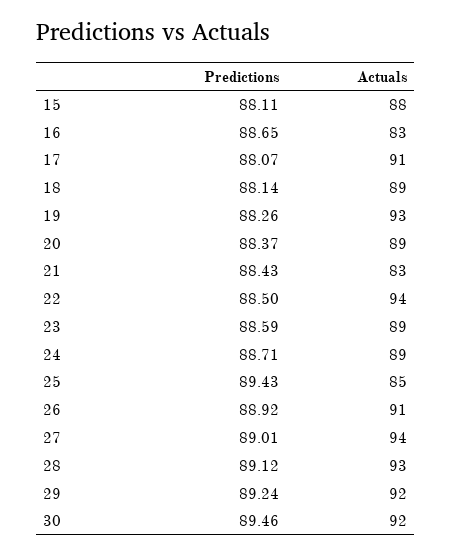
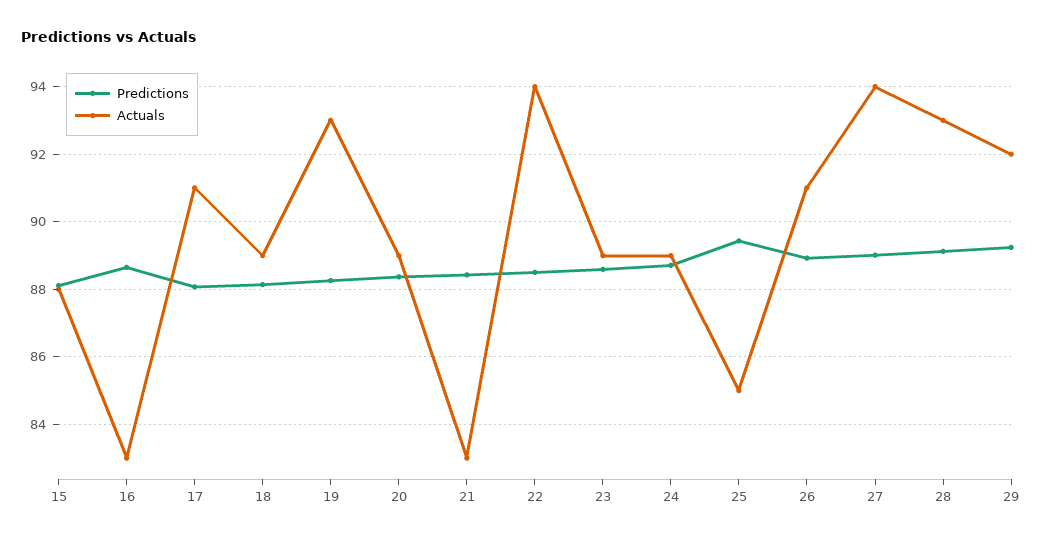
Predictions, 30: 89.46 -> none
Actuals, 30: 92 -> none

